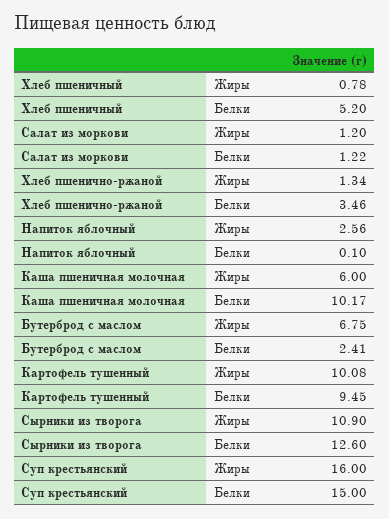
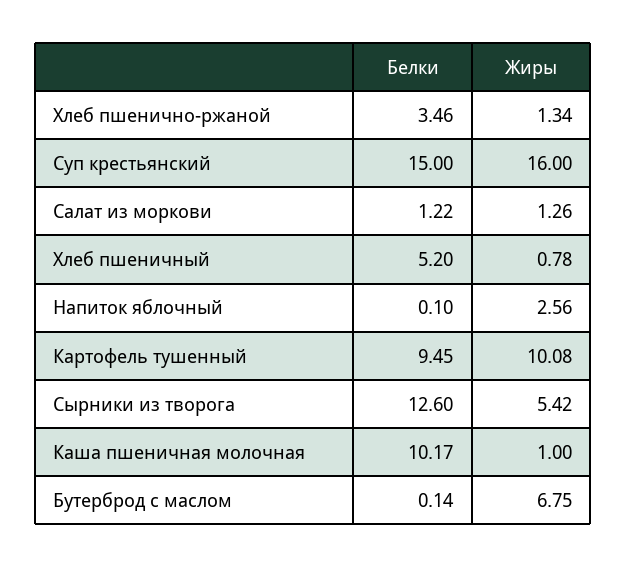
Салат из моркови, Жиры: 1.2 -> 1.26
Каша пшеничная молочная, Жиры: 6 -> 1
Бутерброд с маслом, Белки: 2.41 -> 0.14
Сырники из творога, Жиры: 10.9 -> 5.42

